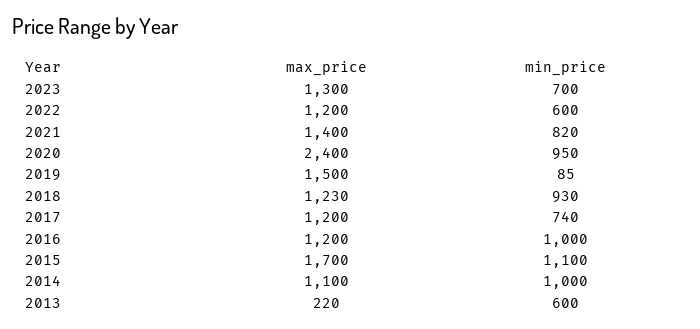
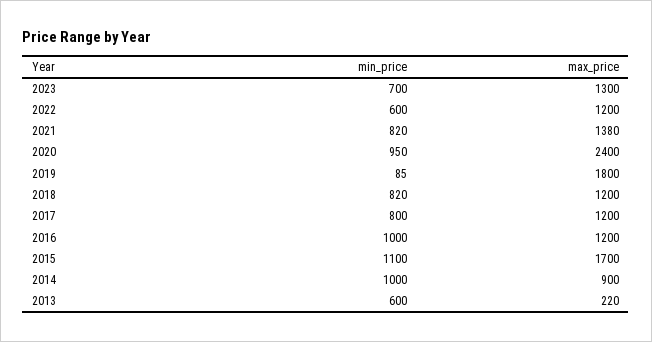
max_price, 2021: 1400 -> 1380
max_price, 2019: 1500 -> 1800
max_price, 2018: 1230 -> 1200
min_price, 2018: 930 -> 820
min_price, 2017: 740 -> 800
max_price, 2014: 1100 -> 900

